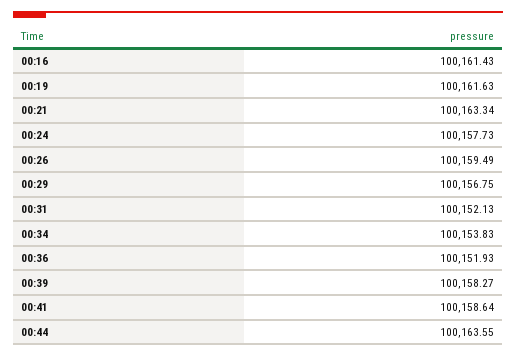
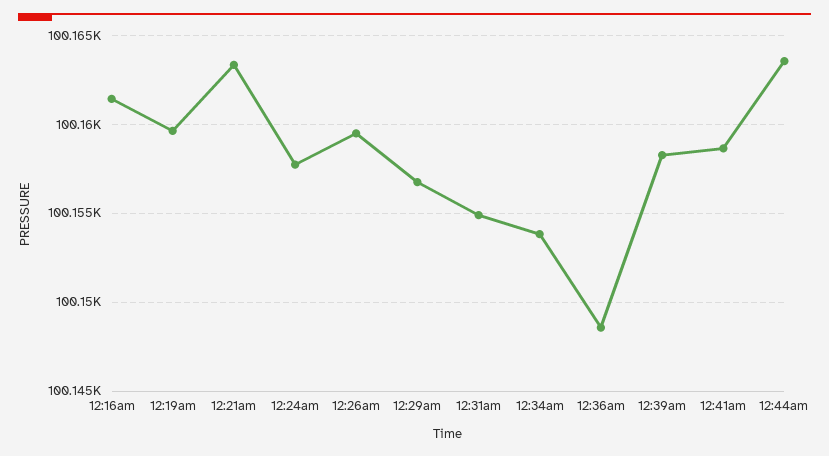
00:19: 100161.63 -> 100159.5
00:31: 100152.13 -> 100155
00:36: 100151.93 -> 100148.5

